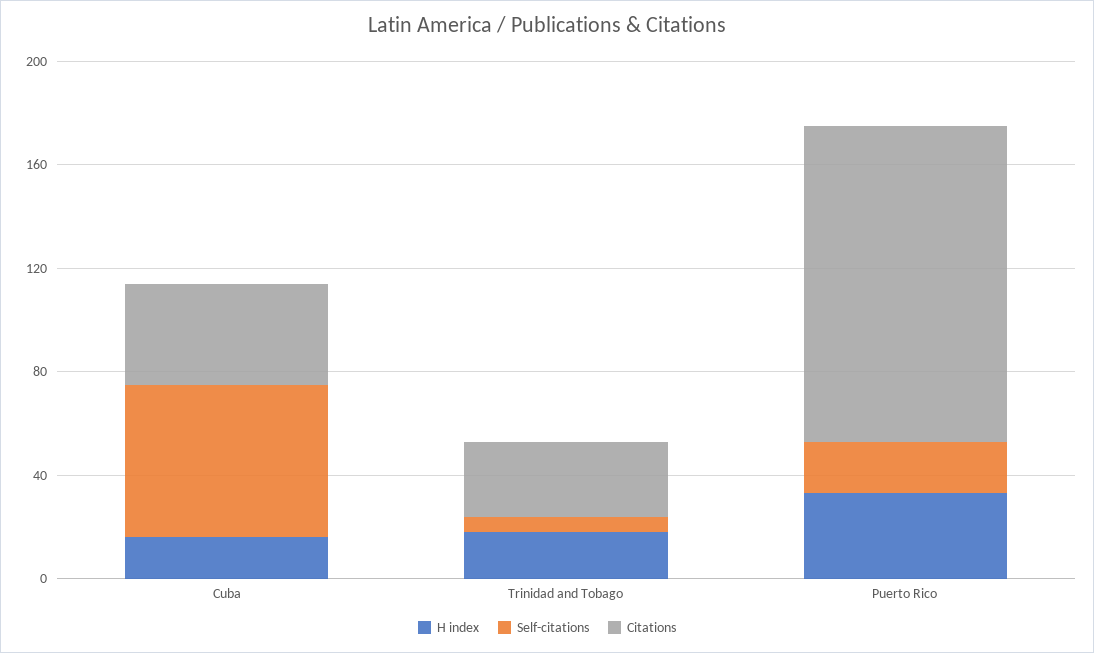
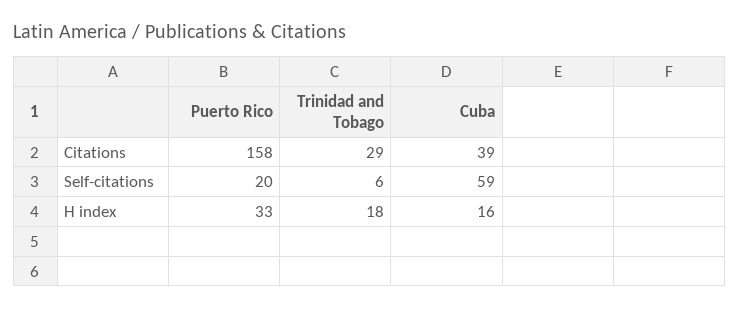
Citations, Puerto Rico: 120 -> 158

